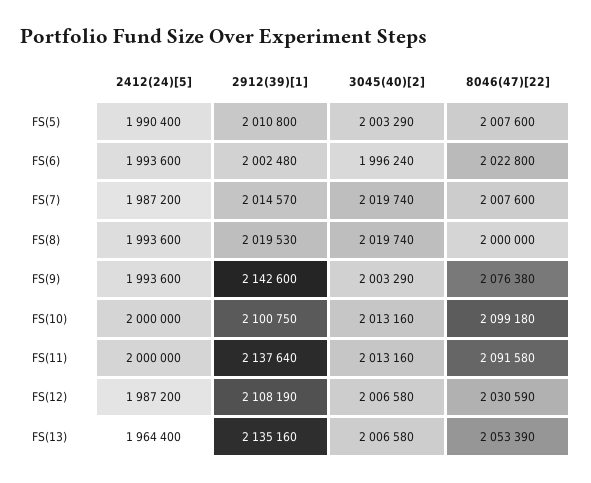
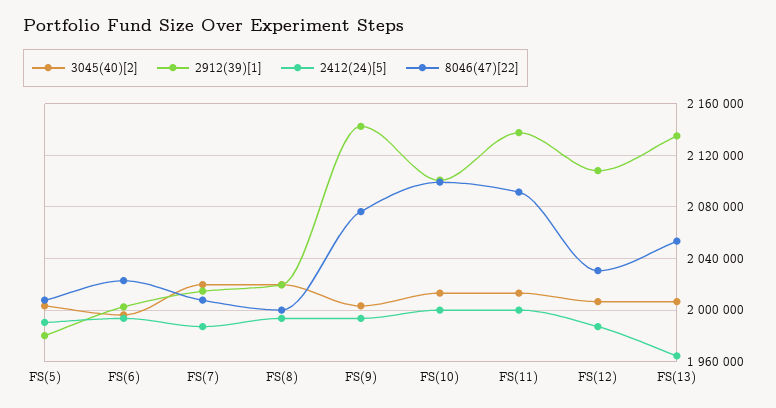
2912(39)[1], FS(5): 2010800 -> 1980000

